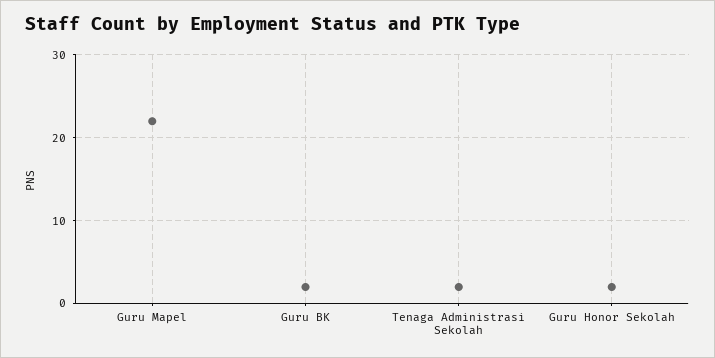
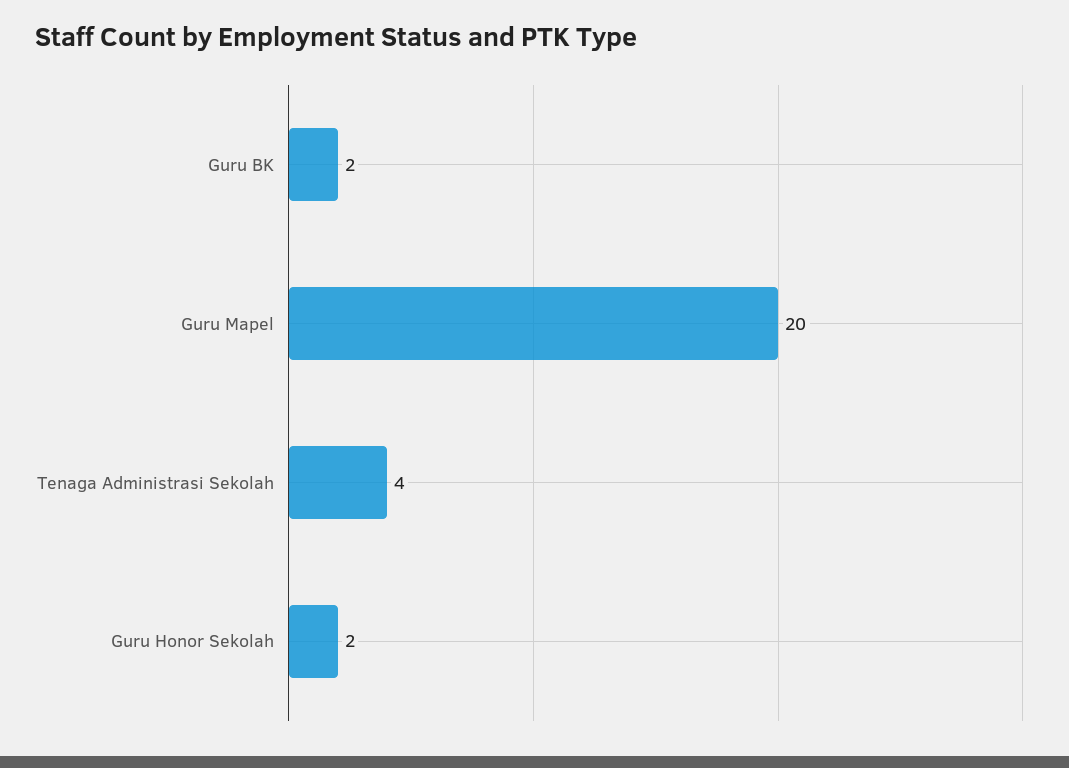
Guru Mapel: 22 -> 20
Tenaga Administrasi Sekolah: 2 -> 4

